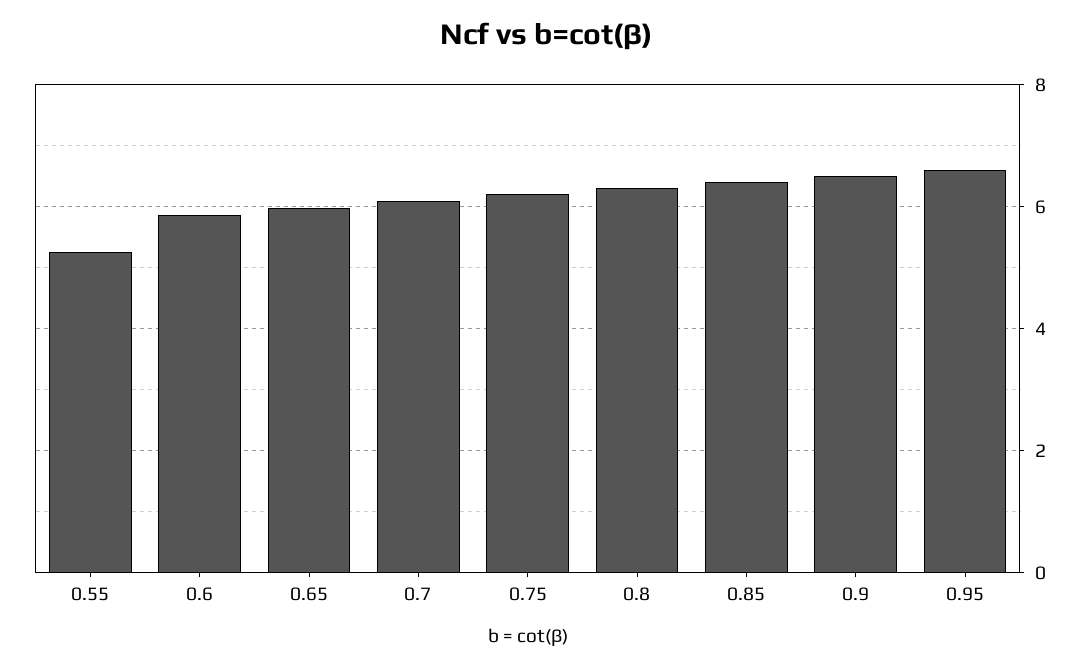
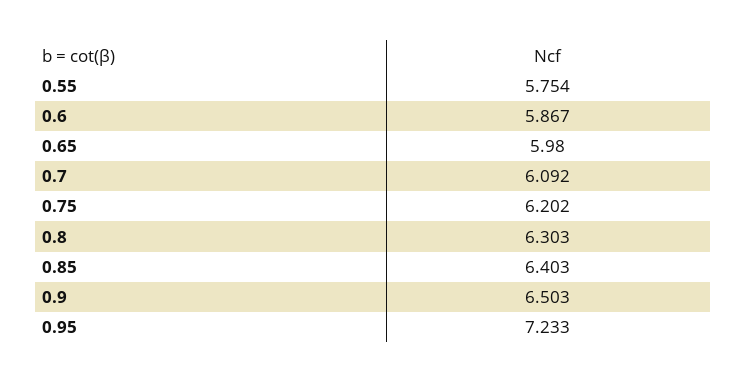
0.55: 5.2 -> 5.754
0.95: 6.6 -> 7.233

